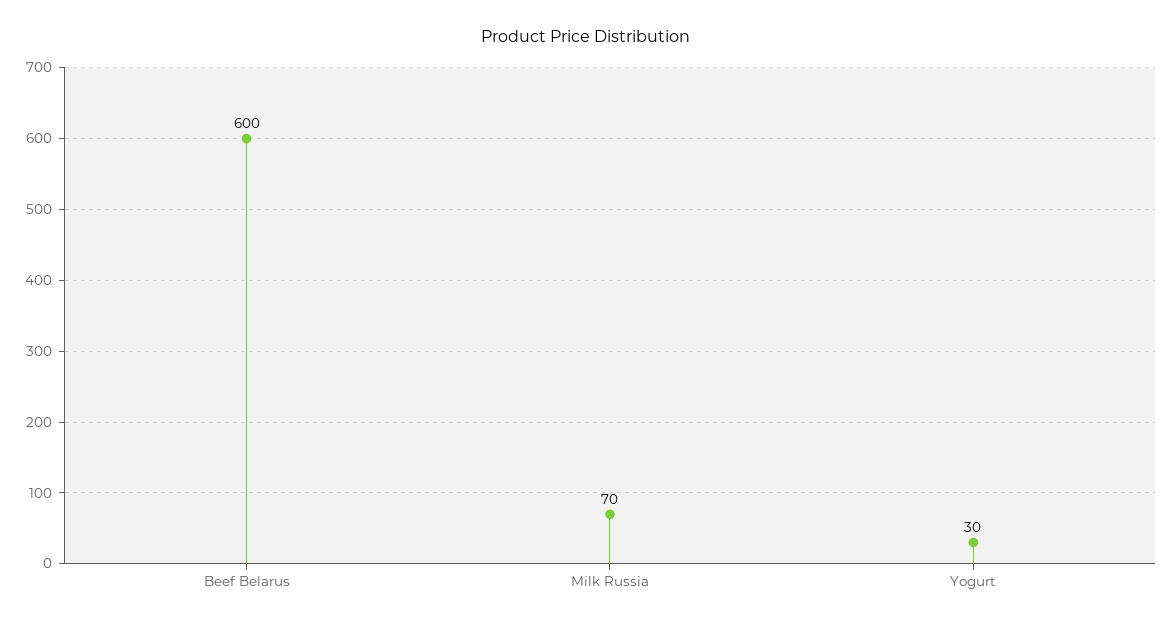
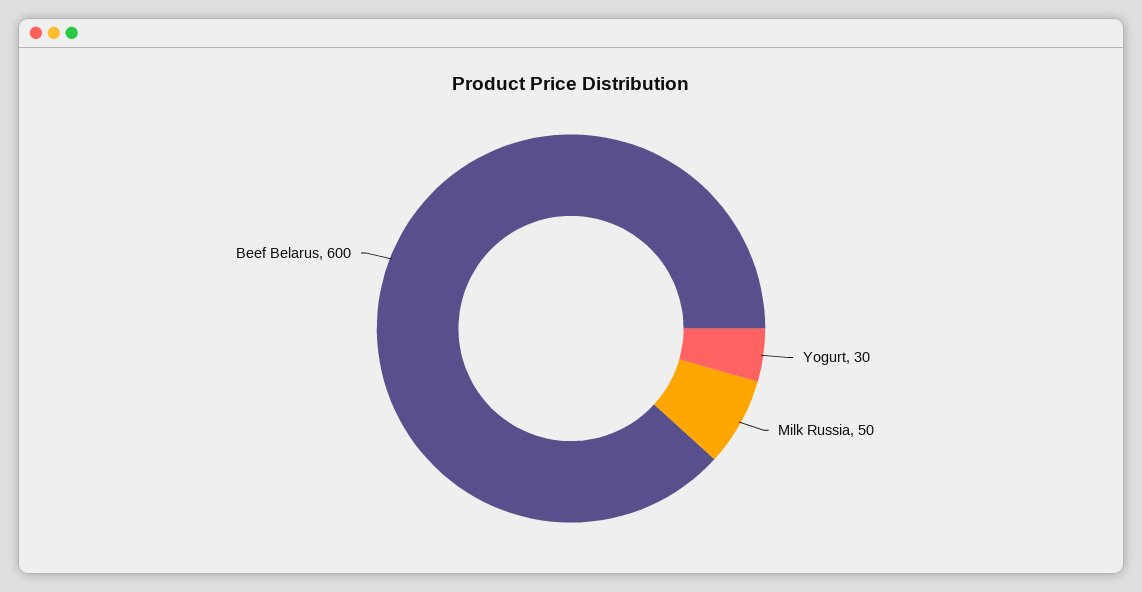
Milk Russia: 70 -> 50

